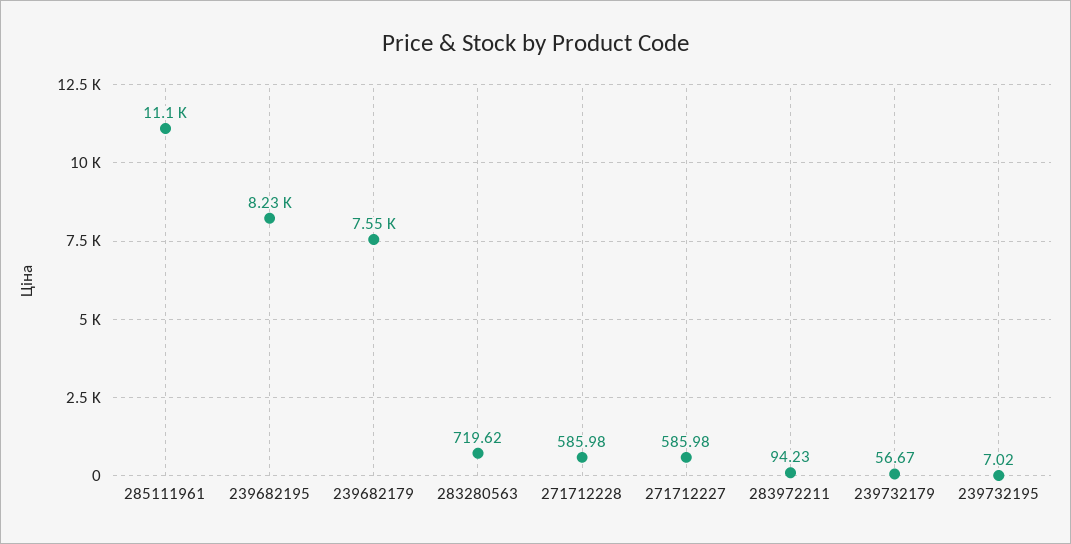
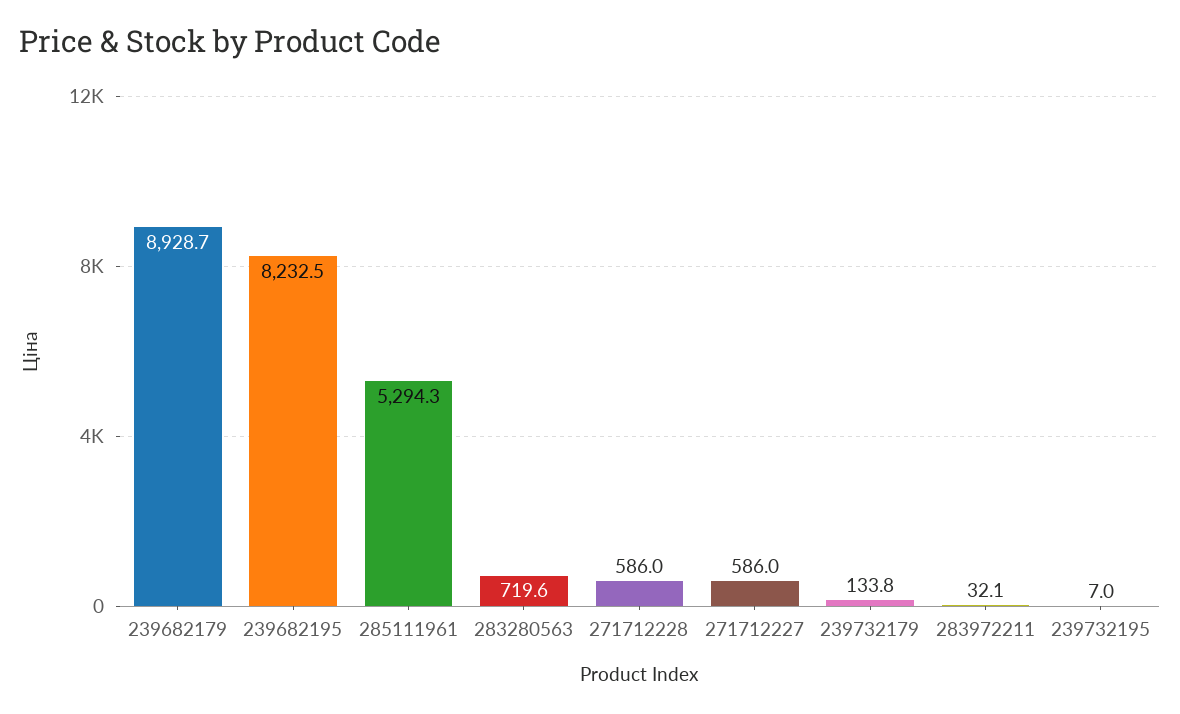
285111961: 11100 -> 5294.3
239682179: 7550 -> 8928.7
283972211: 94.23 -> 32.1
239732179: 56.67 -> 133.8

